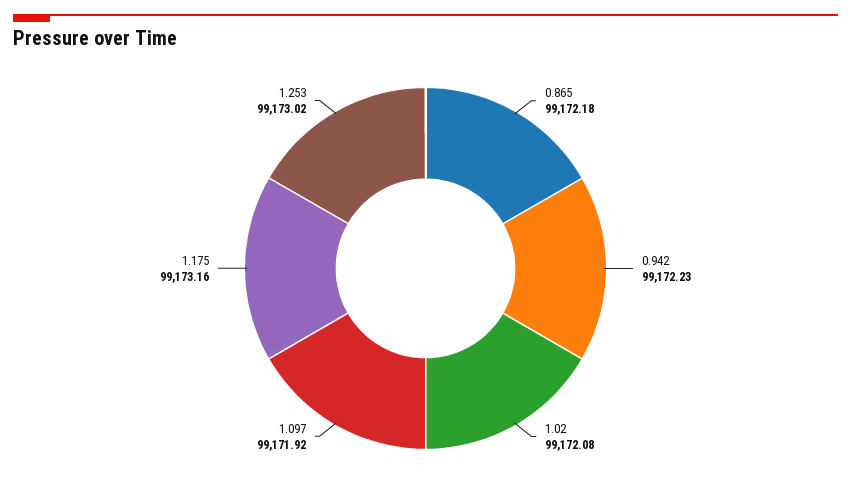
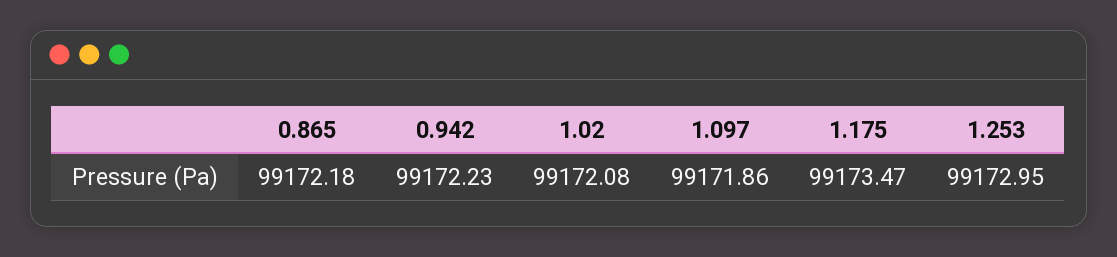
1.097: 99171.92 -> 99171.86
1.175: 99173.16 -> 99173.47
1.253: 99173.02 -> 99172.95

